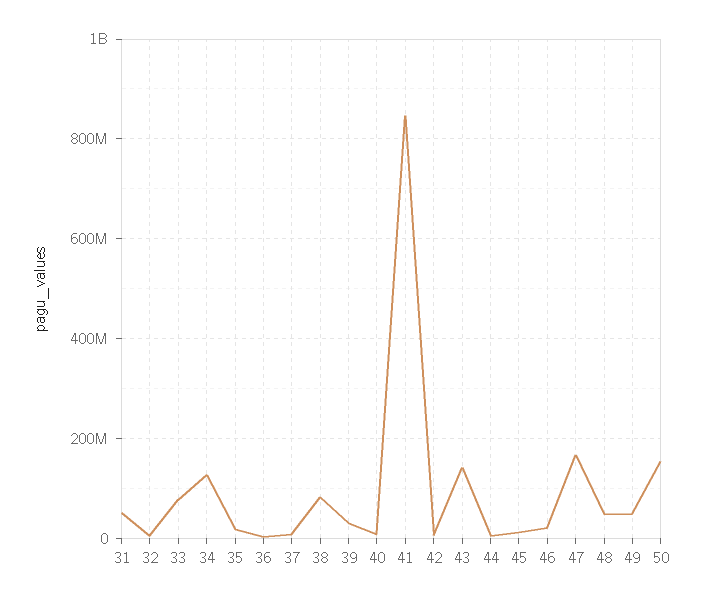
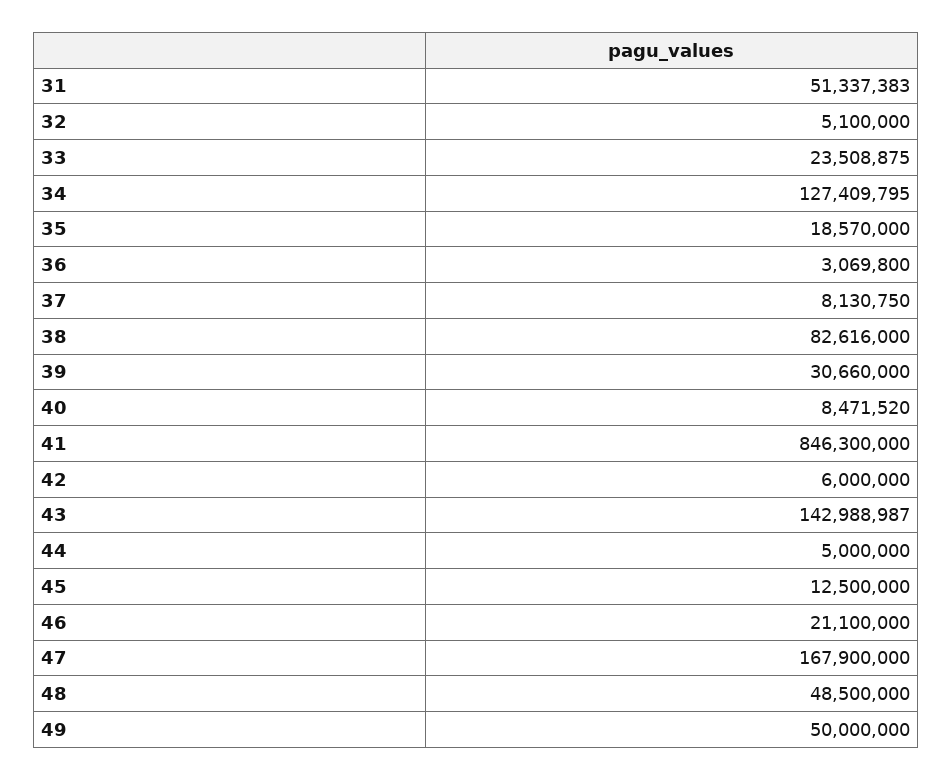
33: 80000000 -> 23508875
50: 160000000 -> none

